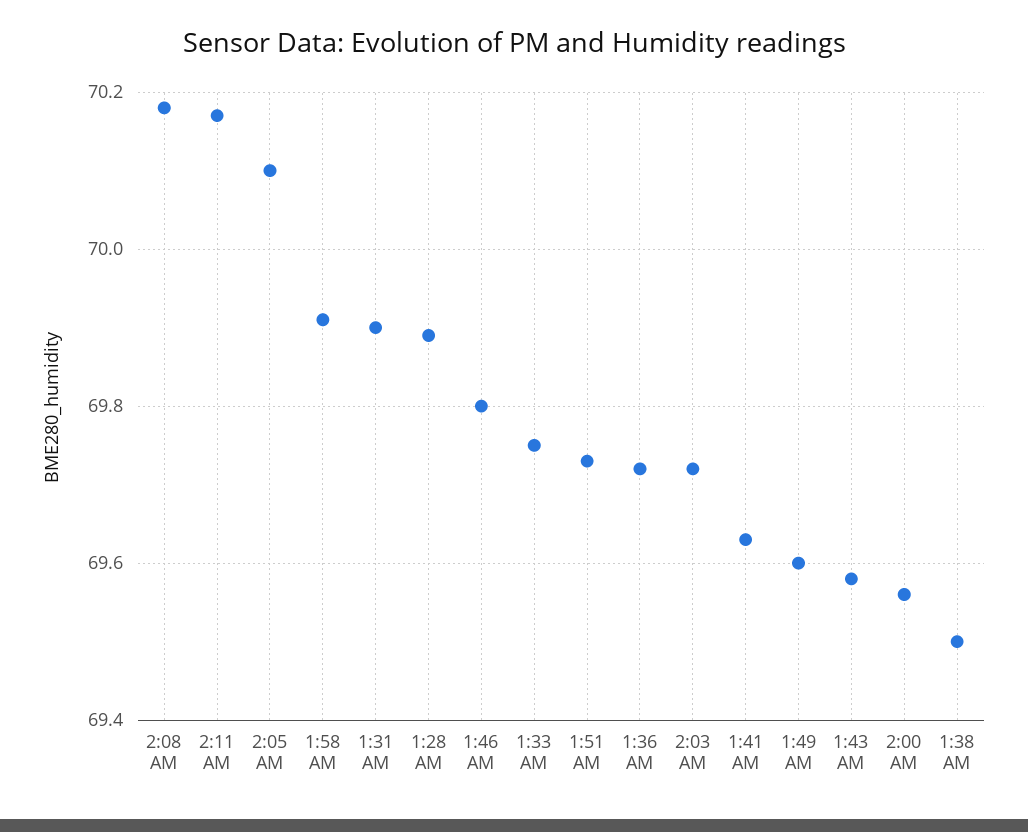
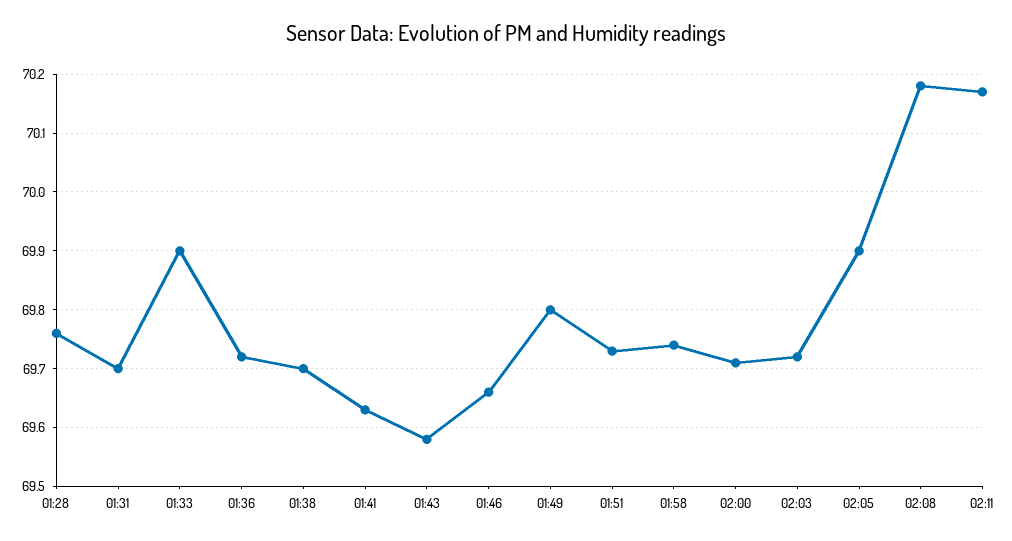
2:05 AM: 70.1 -> 69.9
1:58 AM: 69.9 -> 69.75
1:31 AM: 69.9 -> 69.7
1:28 AM: 69.9 -> 69.75
1:46 AM: 69.8 -> 69.65
1:33 AM: 69.75 -> 69.9
1:49 AM: 69.6 -> 69.8
2:00 AM: 69.55 -> 69.7
1:38 AM: 69.5 -> 69.7

